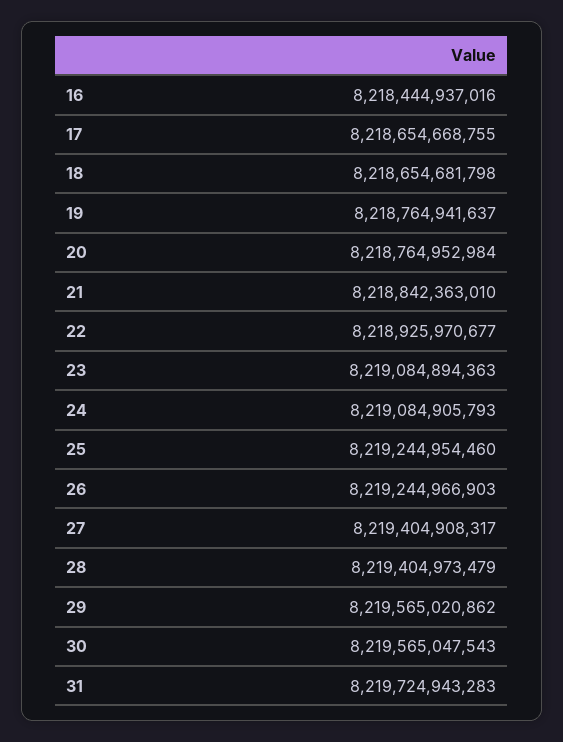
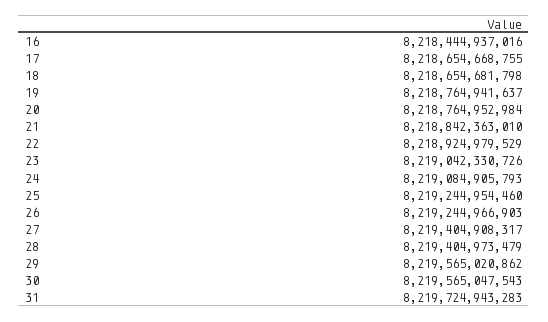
22: 8218925970677 -> 8218924979529
23: 8219084894363 -> 8219042330726

